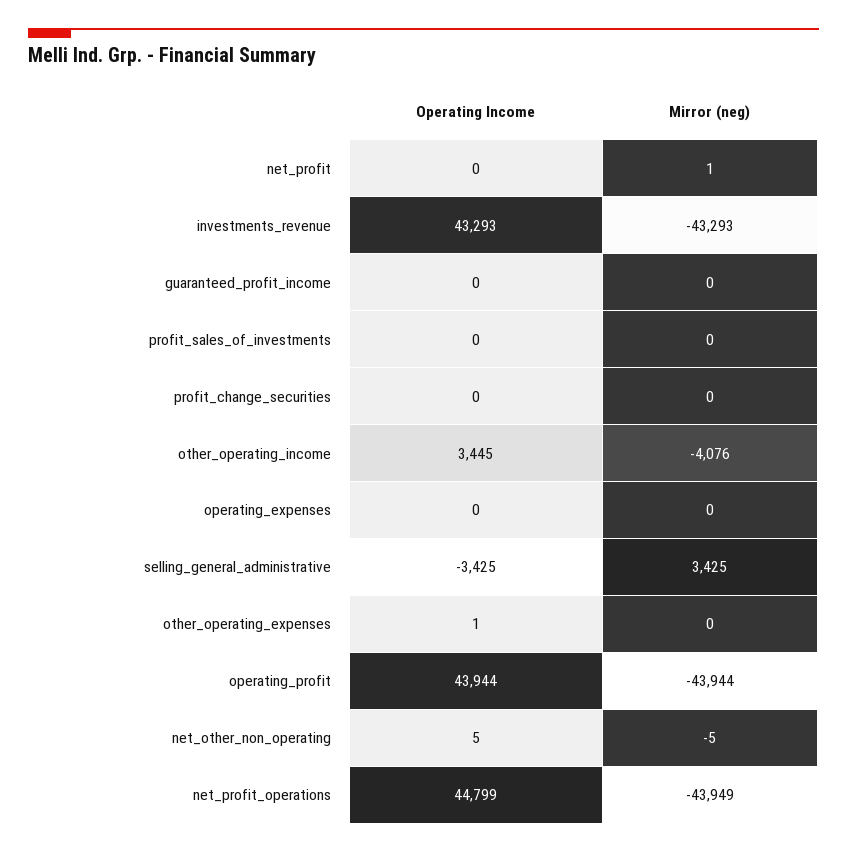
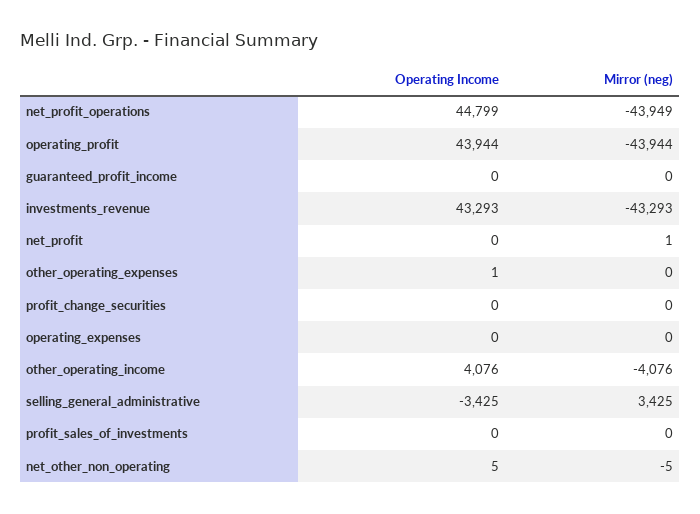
Operating Income, other_operating_income: 3445 -> 4076

